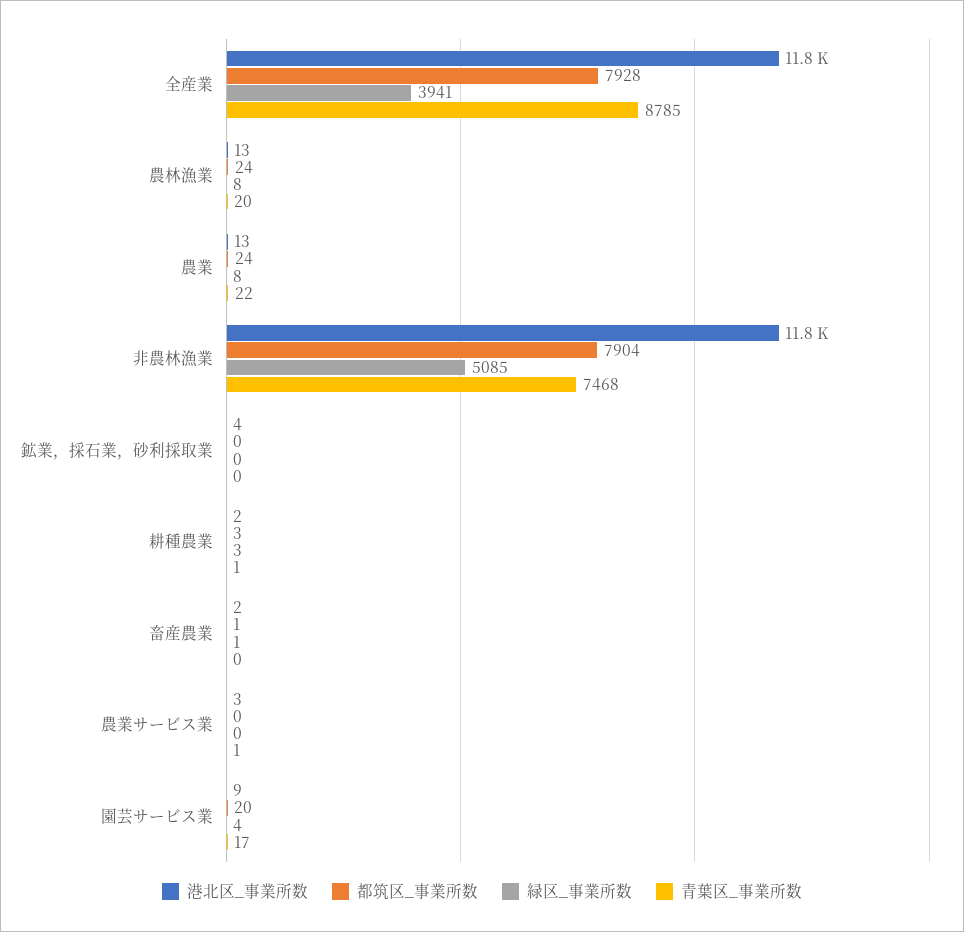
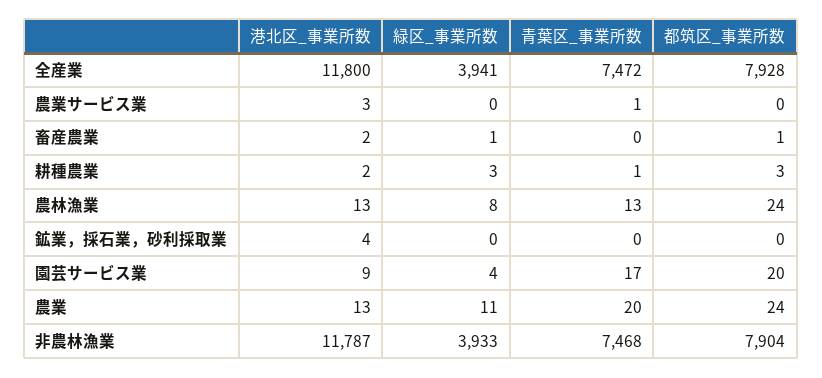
青葉区_事業所数, 全産業: 8785 -> 7472
青葉区_事業所数, 農林漁業: 20 -> 13
緑区_事業所数, 農業: 8 -> 11
青葉区_事業所数, 農業: 22 -> 20
緑区_事業所数, 非農林漁業: 5085 -> 3933

